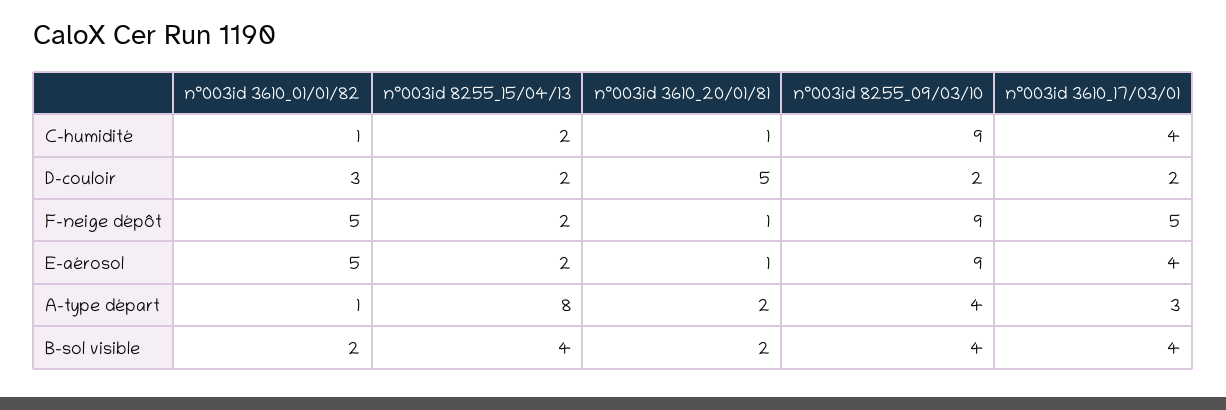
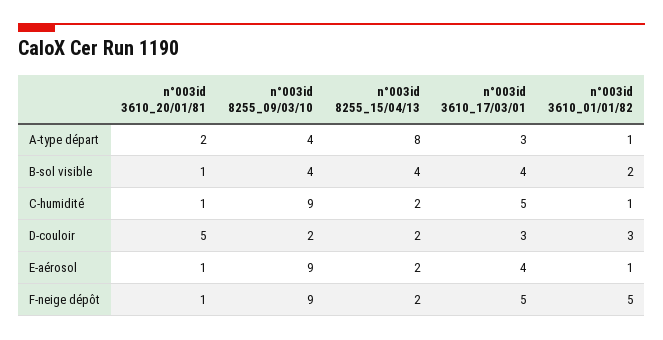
n°003id 3610_17/03/01, C-humidité: 4 -> 5
n°003id 3610_17/03/01, D-couloir: 2 -> 3
n°003id 3610_01/01/82, E-aérosol: 5 -> 1
n°003id 3610_20/01/81, B-sol visible: 2 -> 1

